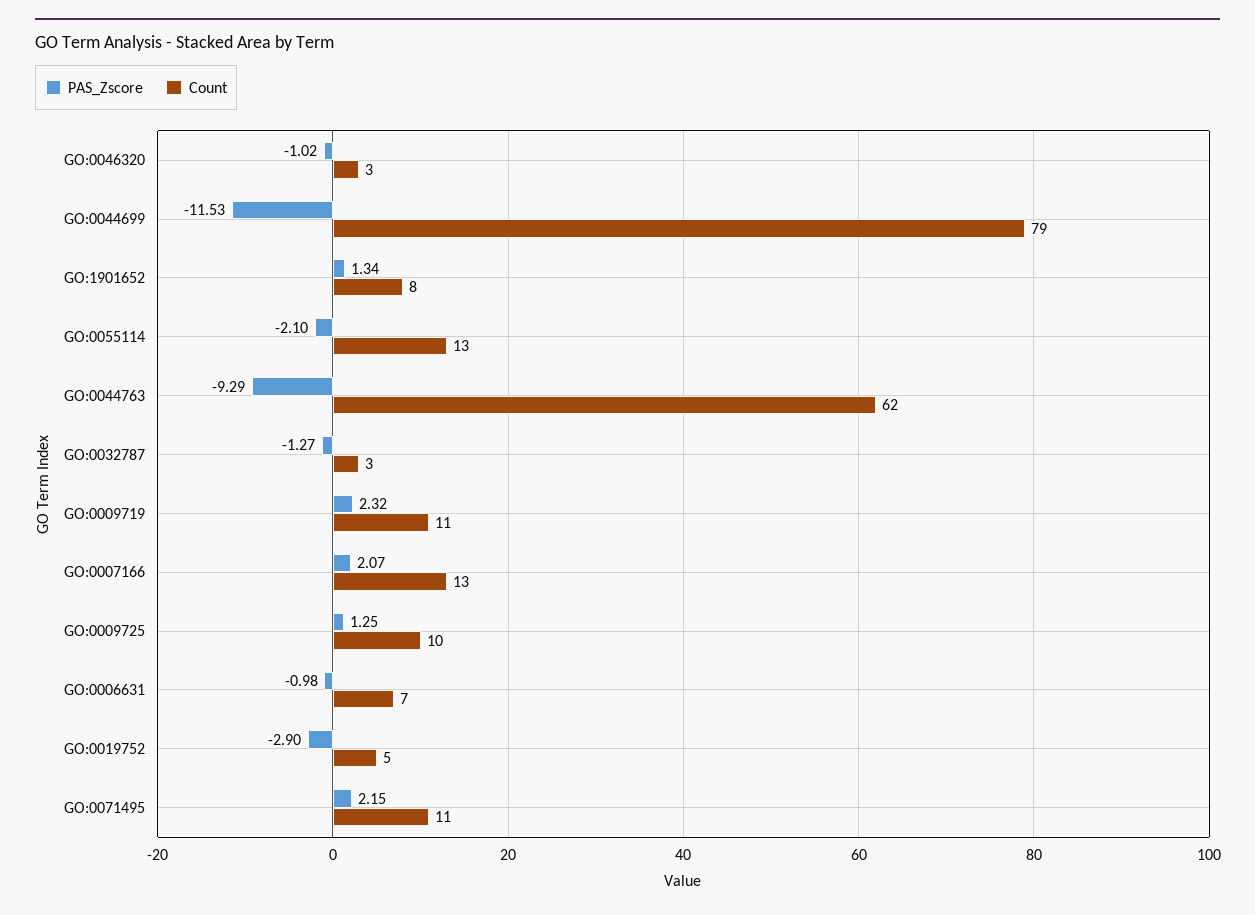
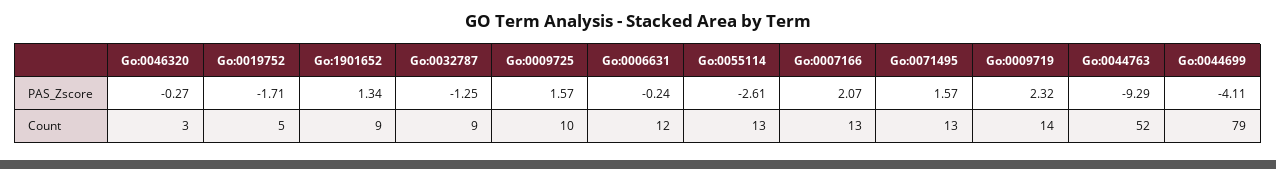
PAS_Zscore, GO:0046320: -1.02 -> -0.27
PAS_Zscore, GO:0044699: -11.53 -> -4.11
Count, GO:1901652: 8 -> 9
PAS_Zscore, GO:0055114: -2.1 -> -2.61
Count, GO:0044763: 62 -> 52
PAS_Zscore, GO:0032787: -1.27 -> -1.25
Count, GO:0032787: 3 -> 9
Count, GO:0009719: 11 -> 14
PAS_Zscore, GO:0009725: 1.25 -> 1.57
PAS_Zscore, GO:0006631: -0.98 -> -0.24
Count, GO:0006631: 7 -> 12
PAS_Zscore, GO:0019752: -2.9 -> -1.71
PAS_Zscore, GO:0071495: 2.15 -> 1.57
Count, GO:0071495: 11 -> 13

